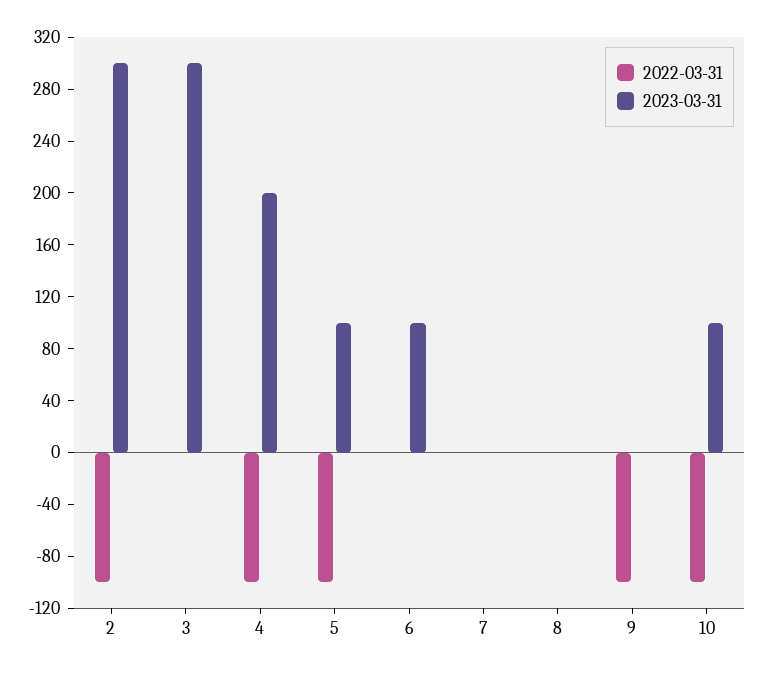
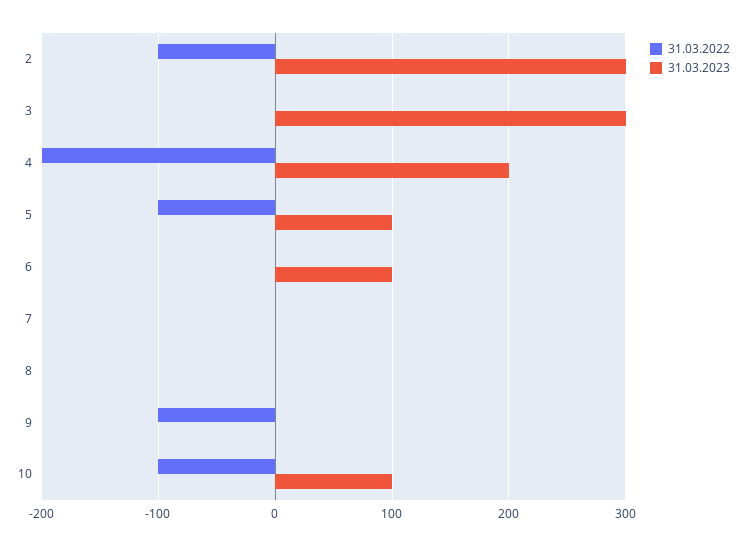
2022-03-31, 4: -100 -> -200

